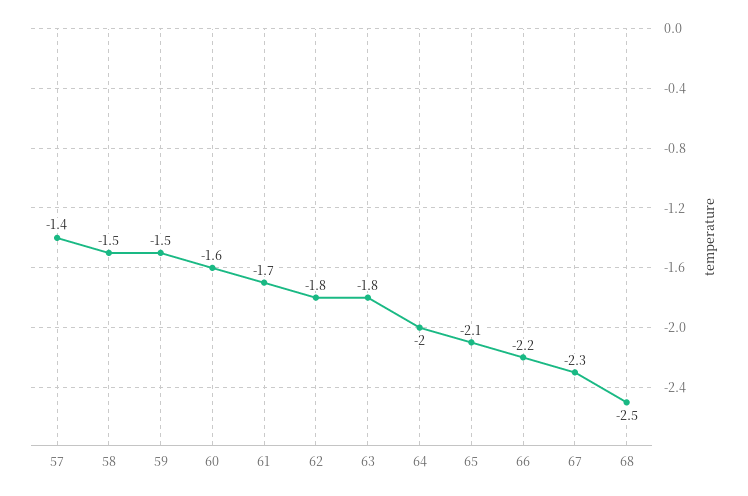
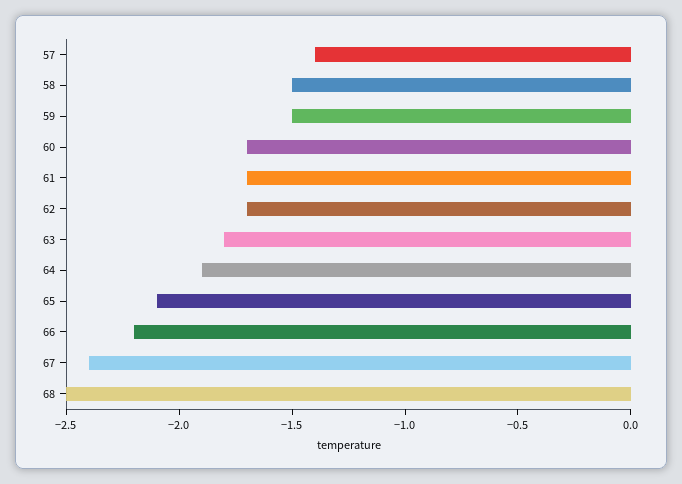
60: -1.6 -> -1.7
62: -1.8 -> -1.7
64: -2 -> -1.9
67: -2.3 -> -2.4

